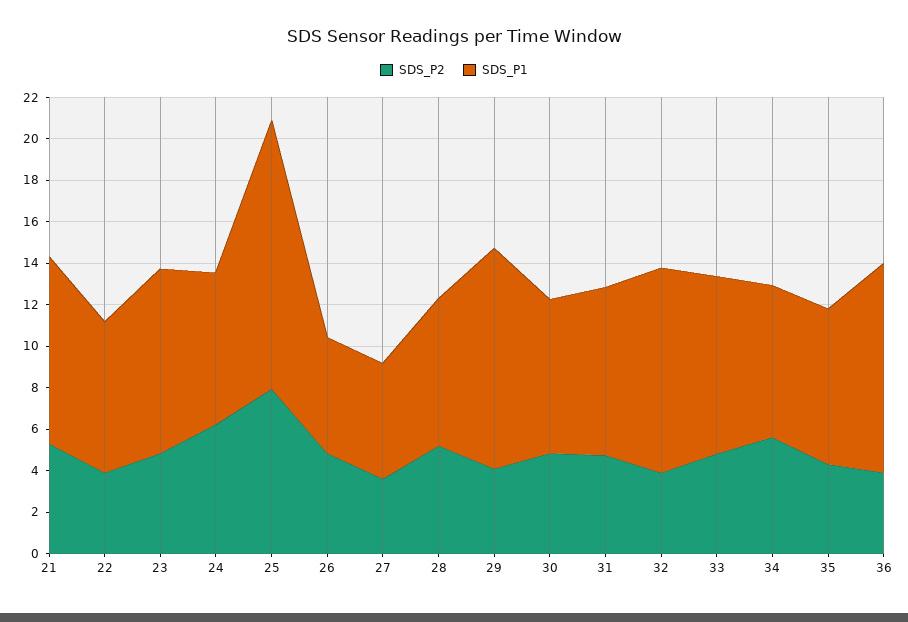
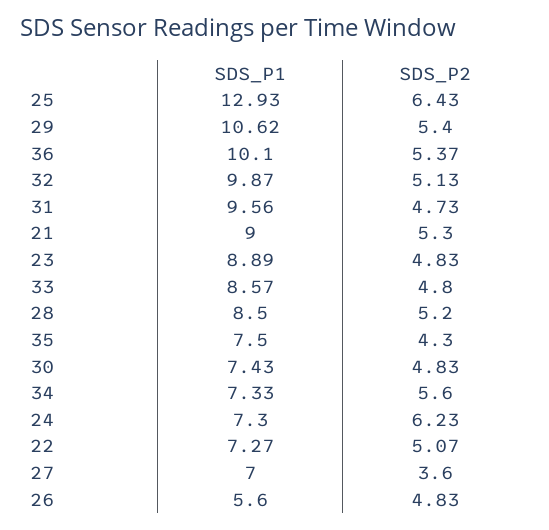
SDS_P2, 22: 4 -> 5.07
SDS_P2, 25: 8 -> 6.43
SDS_P1, 27: 5.5 -> 7
SDS_P1, 28: 7 -> 8.5
SDS_P2, 29: 4 -> 5.4
SDS_P1, 31: 8 -> 9.56
SDS_P2, 32: 4 -> 5.13
SDS_P2, 36: 4 -> 5.37

